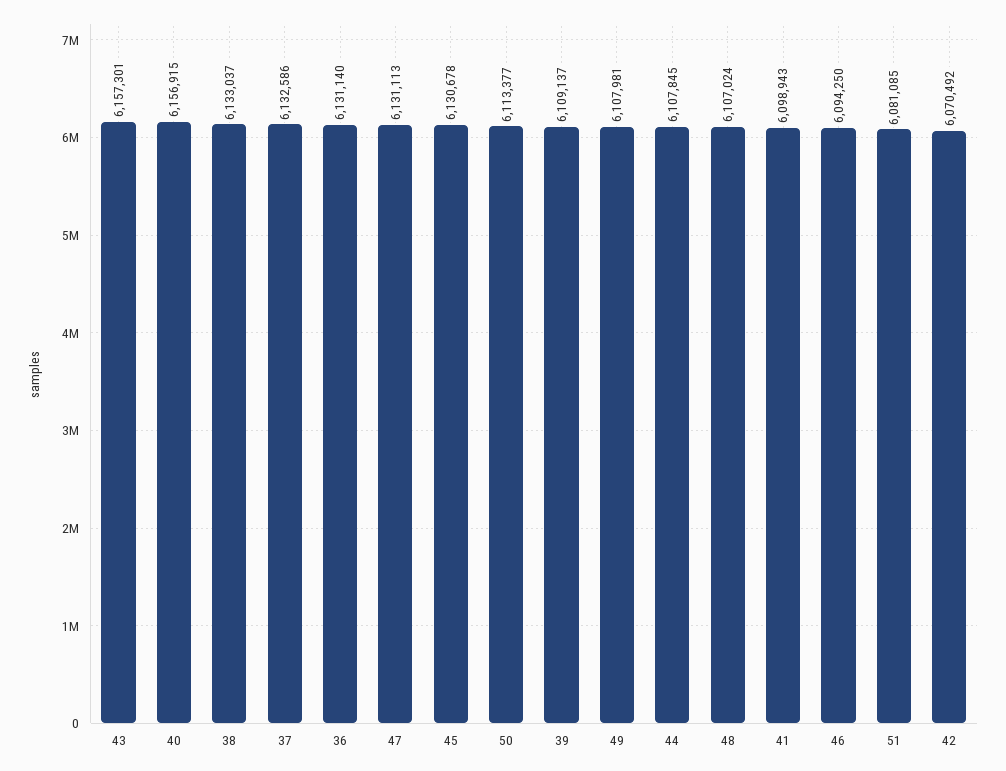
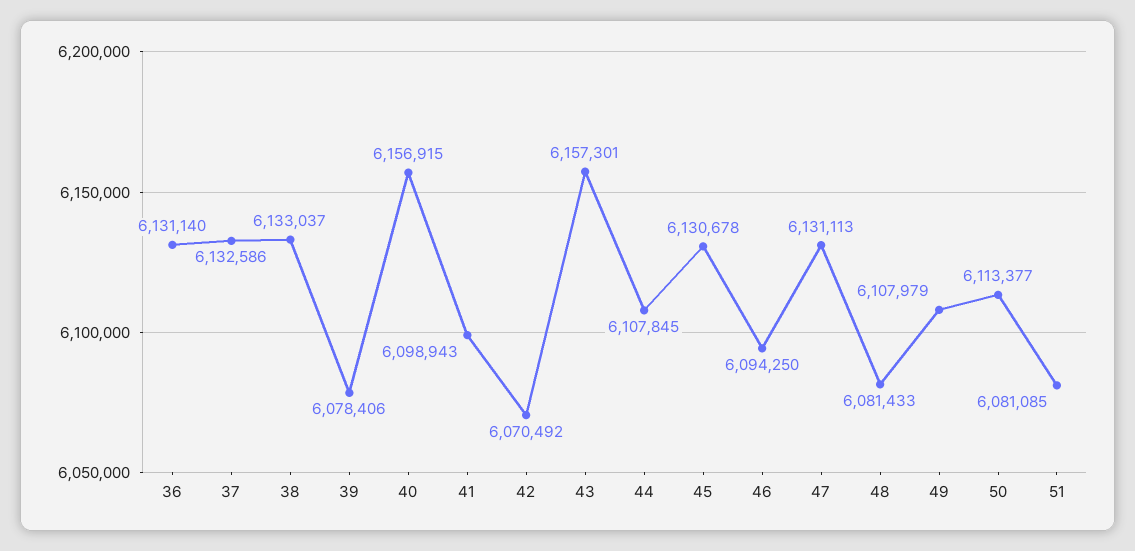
39: 6109137 -> 6078406
49: 6107981 -> 6107979
48: 6107024 -> 6081433

